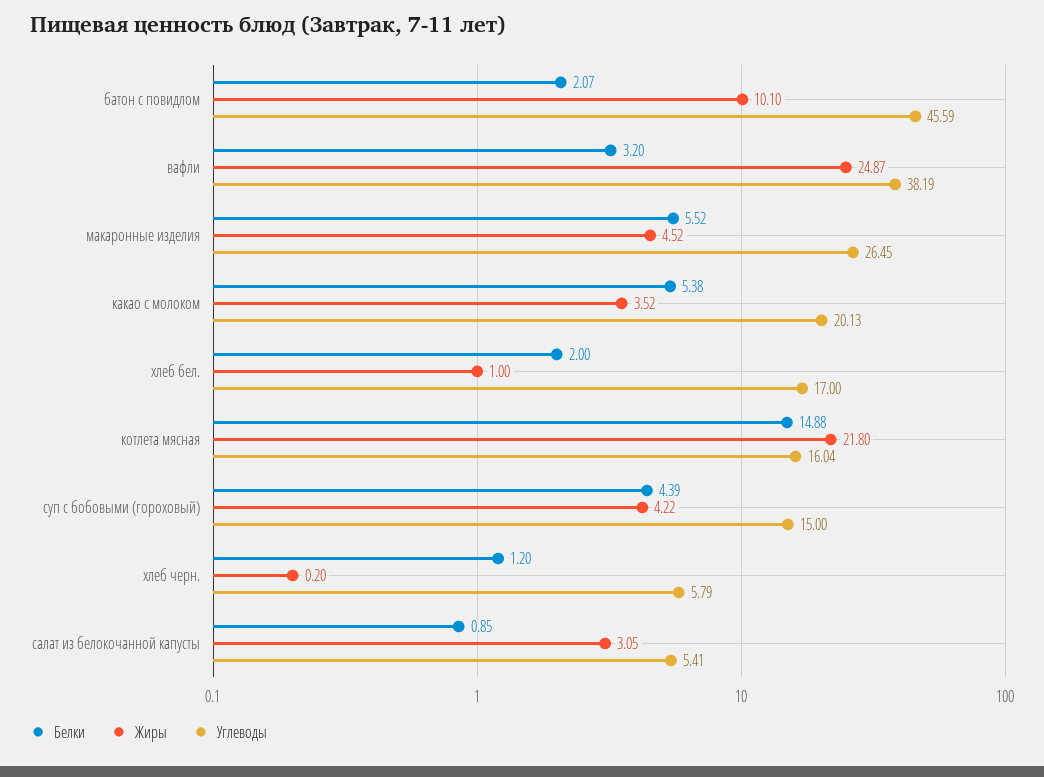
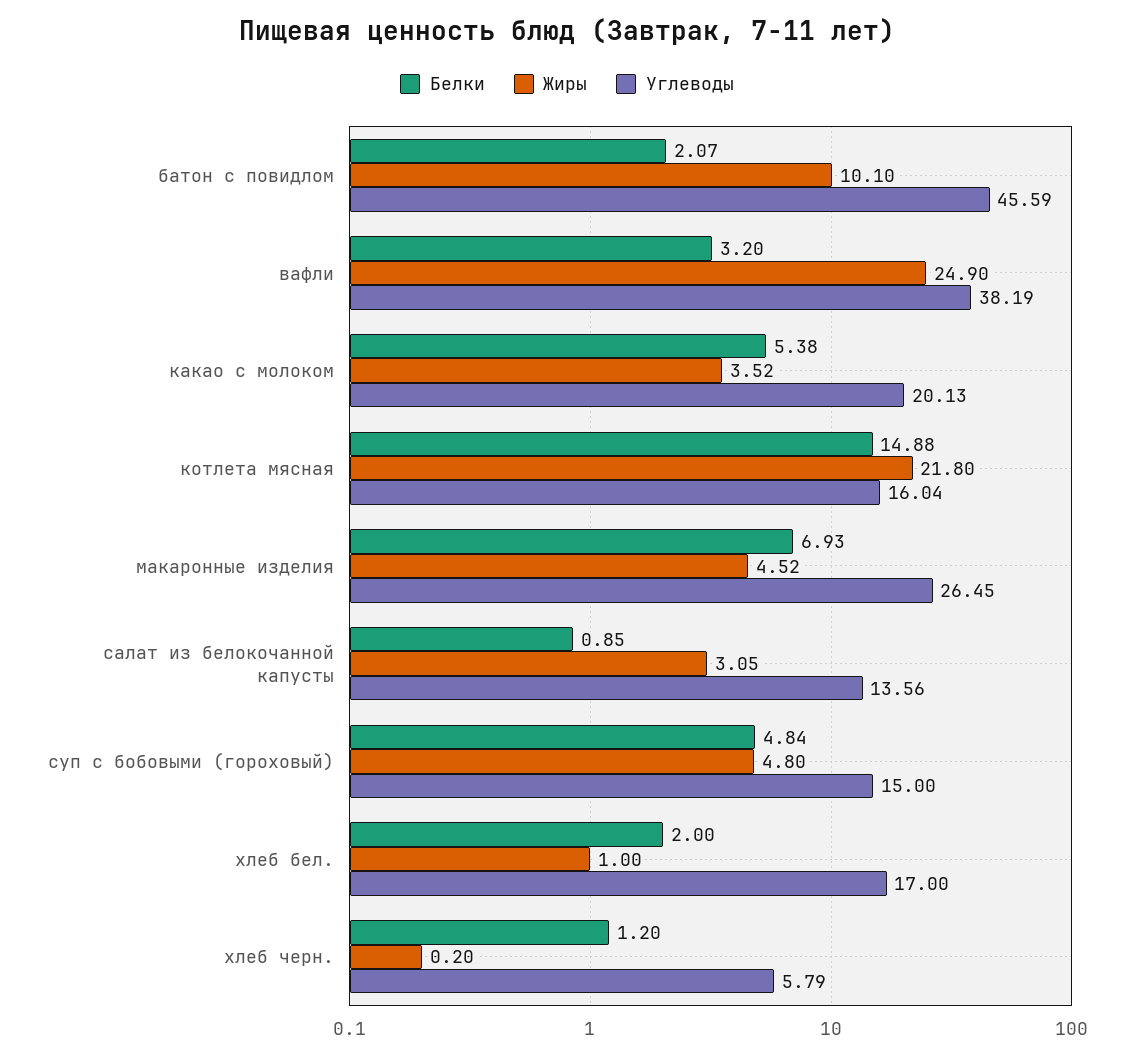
Жиры, вафли: 24.87 -> 24.9
Белки, макаронные изделия: 5.52 -> 6.93
Белки, суп с бобовыми (гороховый): 4.39 -> 4.84
Жиры, суп с бобовыми (гороховый): 4.22 -> 4.8
Углеводы, салат из белокочанной капусты: 5.41 -> 13.56

